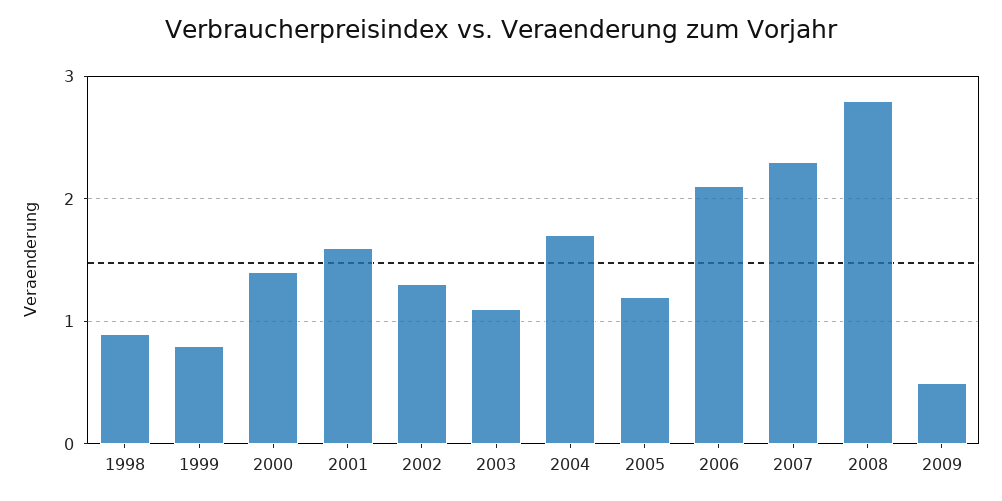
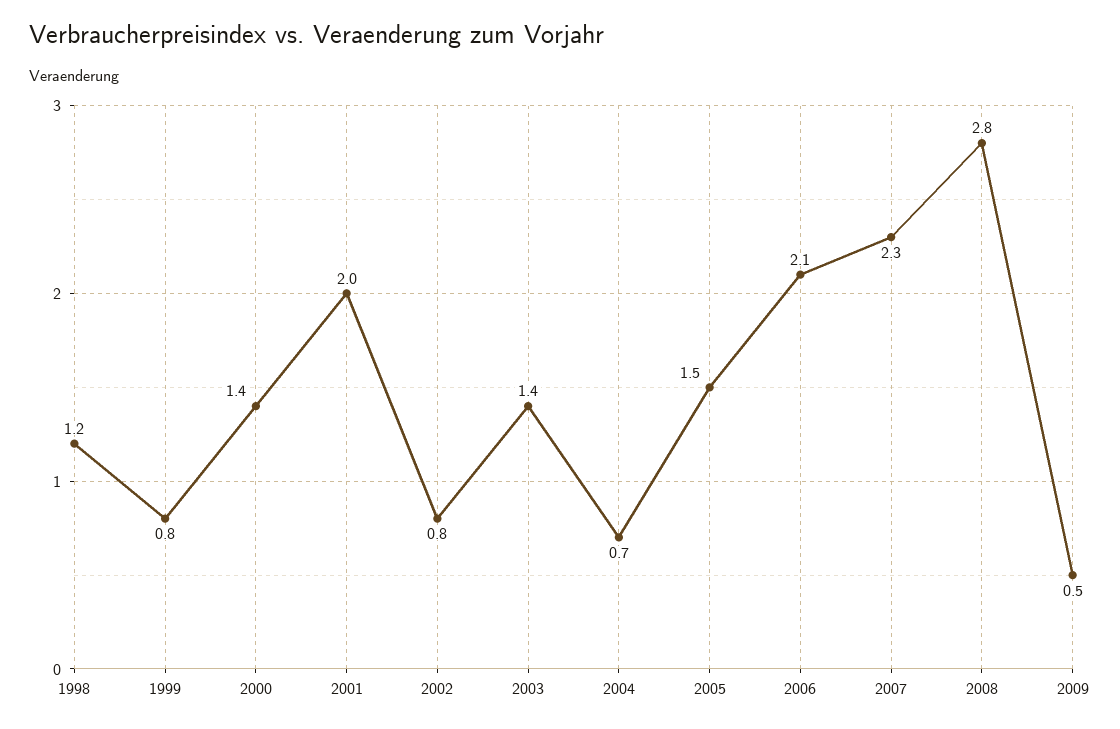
1998: 0.9 -> 1.2
2001: 1.6 -> 2
2002: 1.3 -> 0.8
2003: 1.1 -> 1.4
2004: 1.7 -> 0.7
2005: 1.2 -> 1.5

